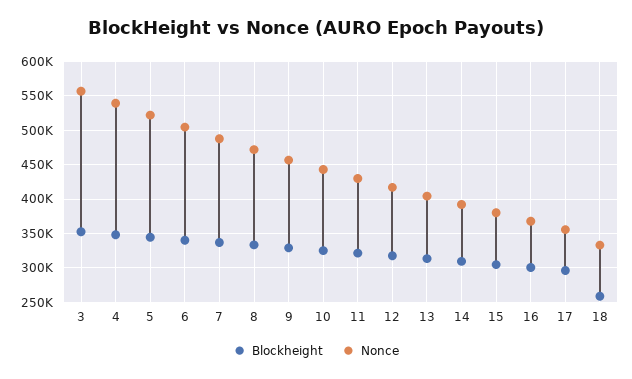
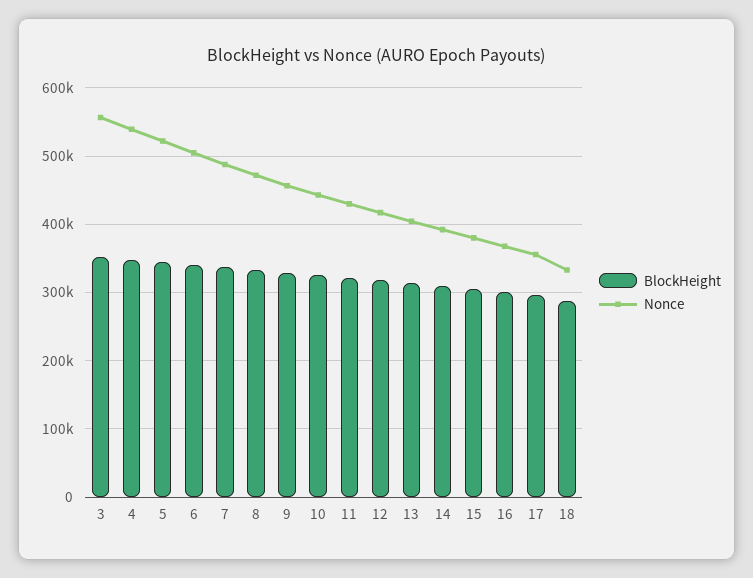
Blockheight, 18: 260000 -> 290000

